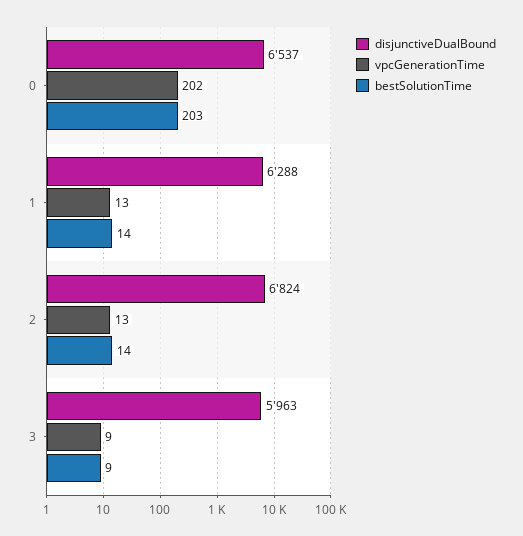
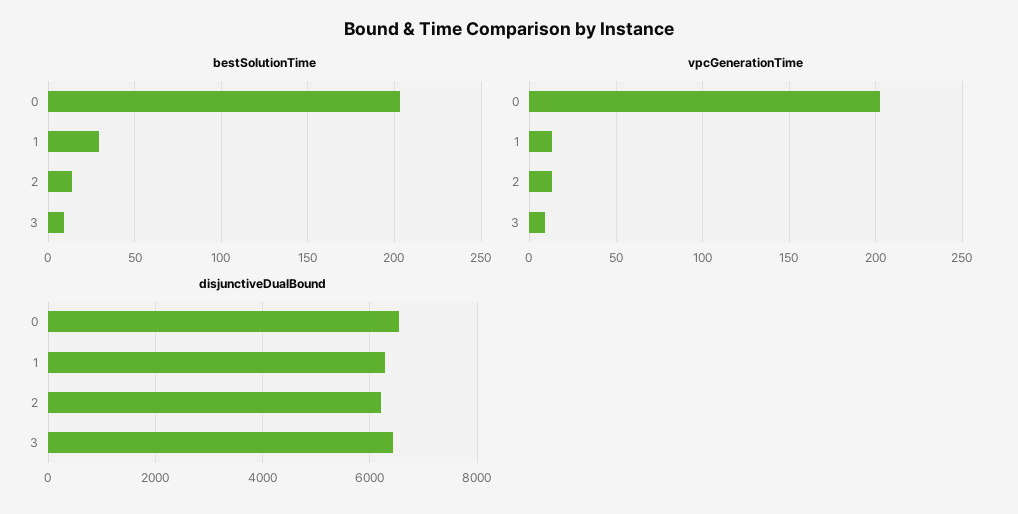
bestSolutionTime, 1: 14 -> 30
disjunctiveDualBound, 2: 6824 -> 6200
disjunctiveDualBound, 3: 5963 -> 6400

